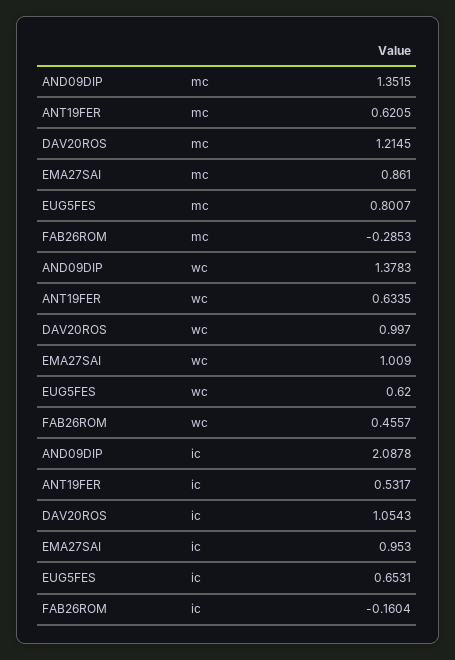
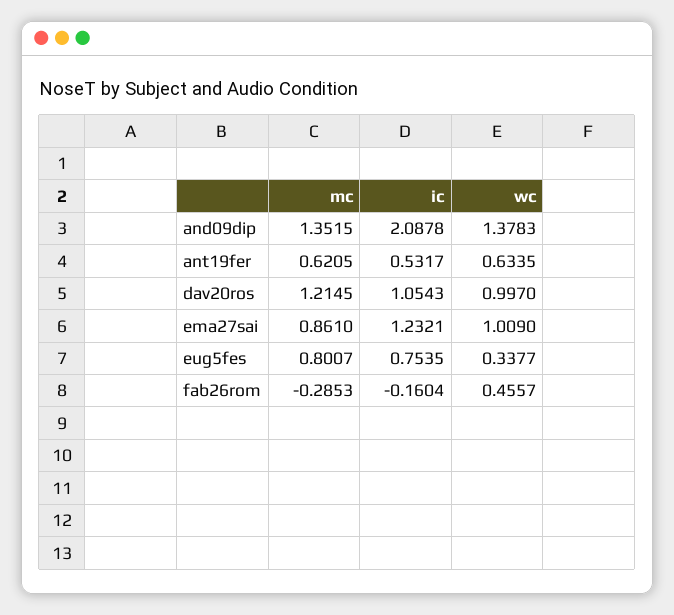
EUG5FES, wc: 0.62 -> 0.3377
EMA27SAI, ic: 0.953 -> 1.2321
EUG5FES, ic: 0.6531 -> 0.7535

